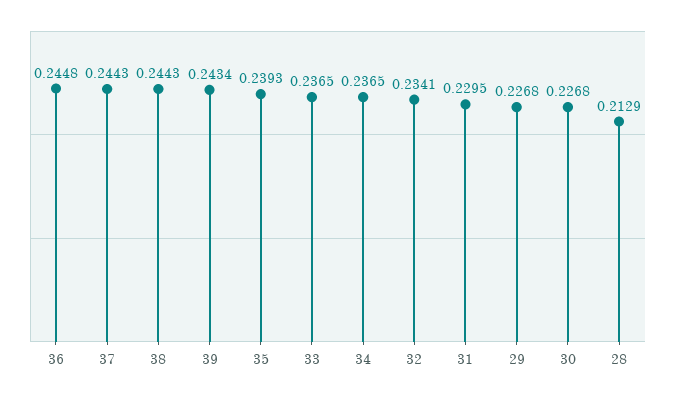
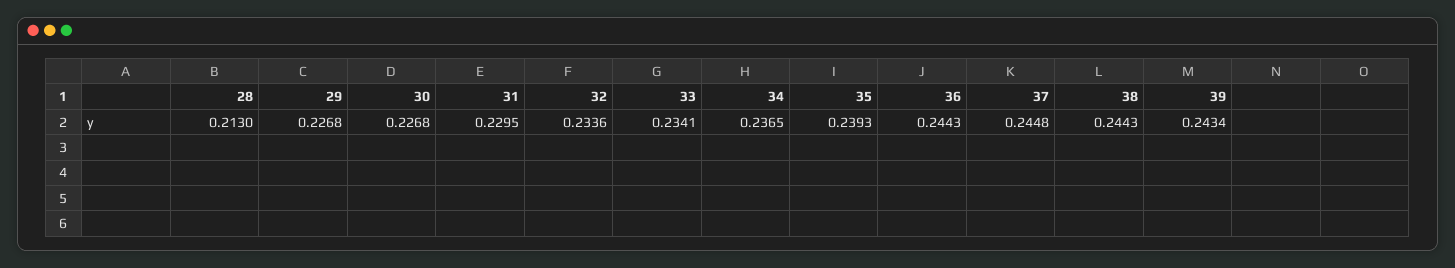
36: 0.2448 -> 0.2443
37: 0.2443 -> 0.2448
33: 0.2365 -> 0.2341
32: 0.2341 -> 0.2336
28: 0.2129 -> 0.213

